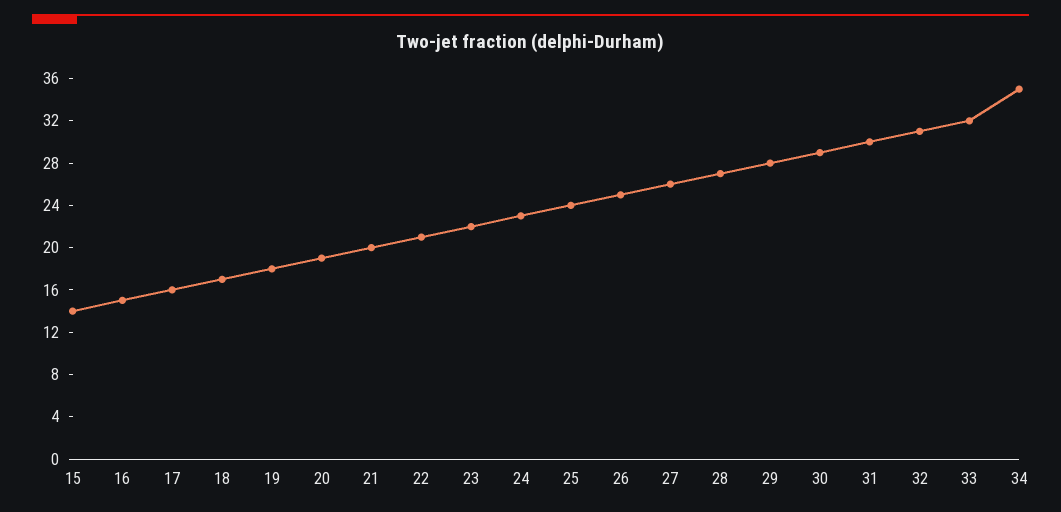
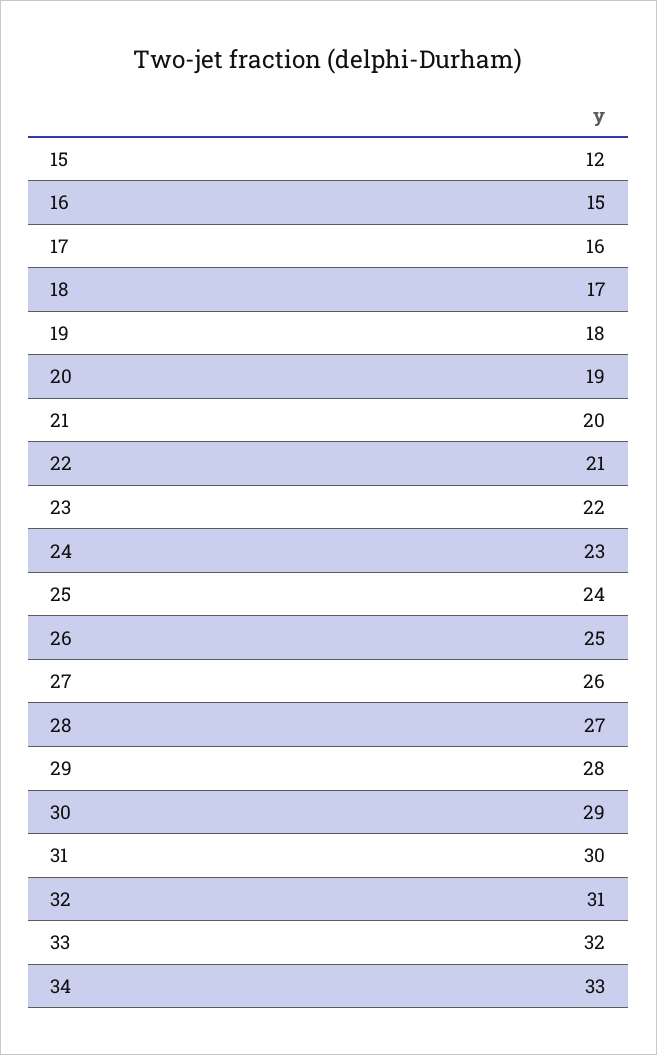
15: 14 -> 12
34: 35 -> 33

